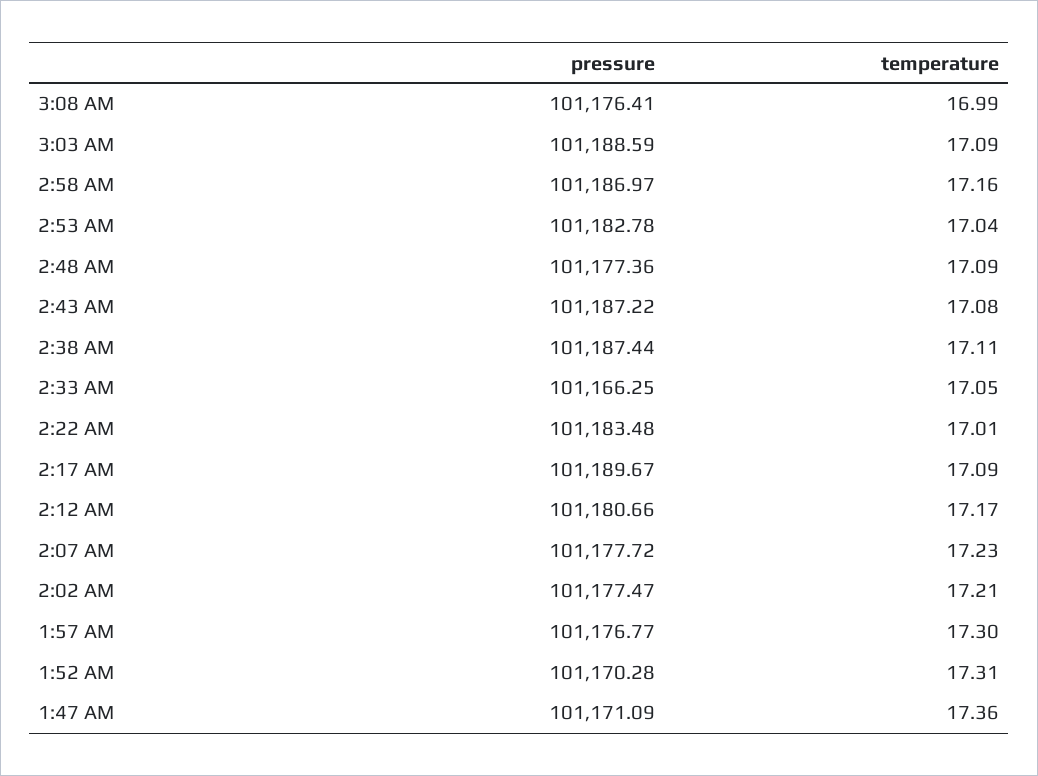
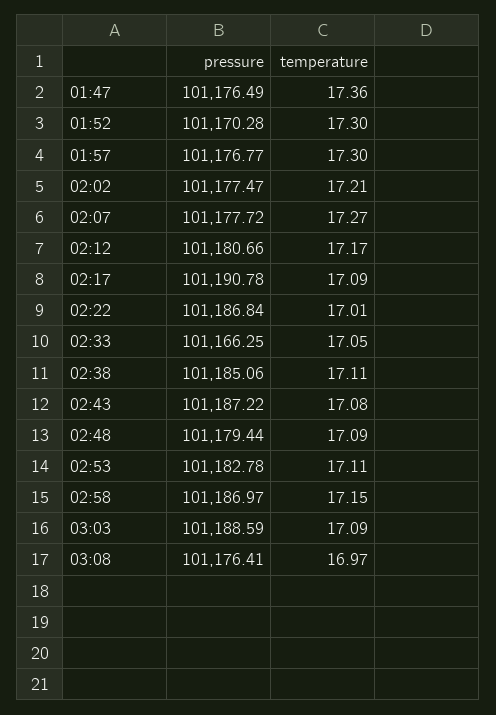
temperature, 3:08 AM: 16.99 -> 16.97
temperature, 2:58 AM: 17.16 -> 17.15
temperature, 2:53 AM: 17.04 -> 17.11
pressure, 2:48 AM: 101177.36 -> 101179.44
pressure, 2:38 AM: 101187.44 -> 101185.06
pressure, 2:22 AM: 101183.48 -> 101186.84
pressure, 2:17 AM: 101189.67 -> 101190.78
temperature, 2:07 AM: 17.23 -> 17.27
temperature, 1:52 AM: 17.31 -> 17.3
pressure, 1:47 AM: 101171.09 -> 101176.49

